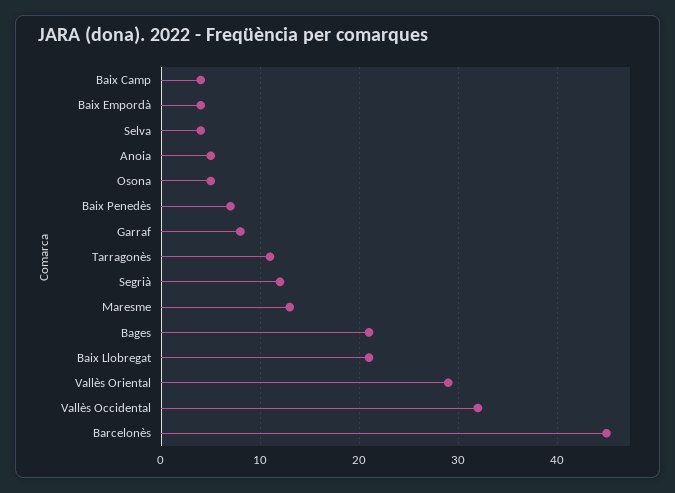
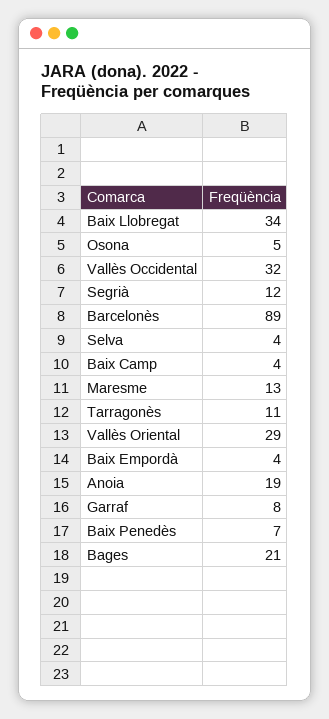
Anoia: 5 -> 19
Baix Llobregat: 21 -> 34
Barcelonès: 45 -> 89

